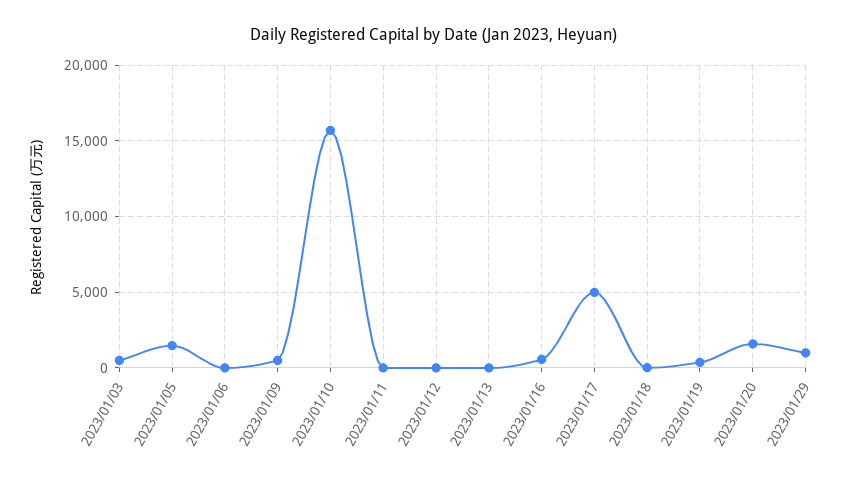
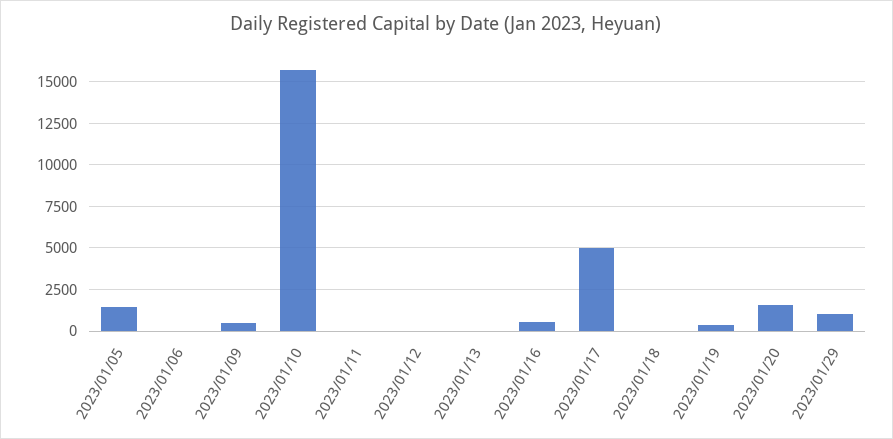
2023/01/03: 500 -> none

